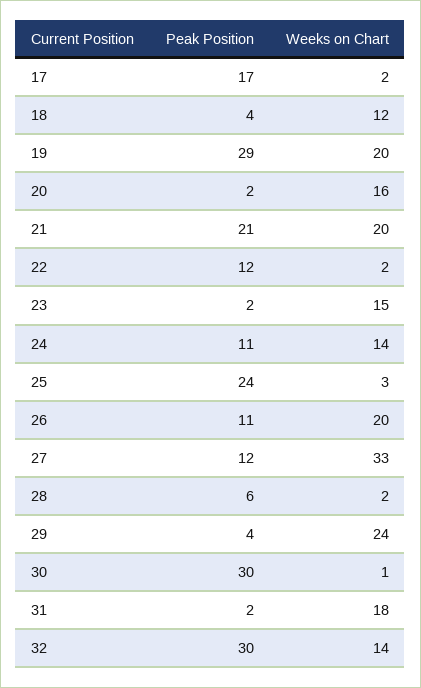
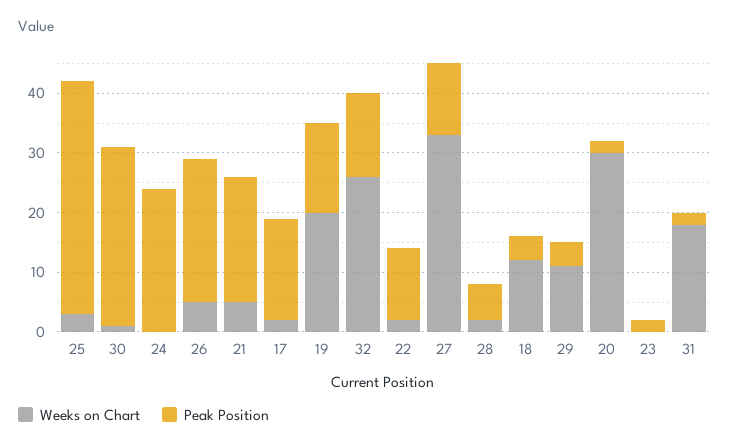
Peak Position, 19: 29 -> 15
Weeks on Chart, 20: 16 -> 30
Weeks on Chart, 21: 20 -> 5
Weeks on Chart, 23: 15 -> 0
Peak Position, 24: 11 -> 25
Weeks on Chart, 24: 14 -> 0
Peak Position, 25: 24 -> 40
Peak Position, 26: 11 -> 25
Weeks on Chart, 26: 20 -> 5
Weeks on Chart, 29: 24 -> 10
Peak Position, 32: 30 -> 15
Weeks on Chart, 32: 14 -> 25

